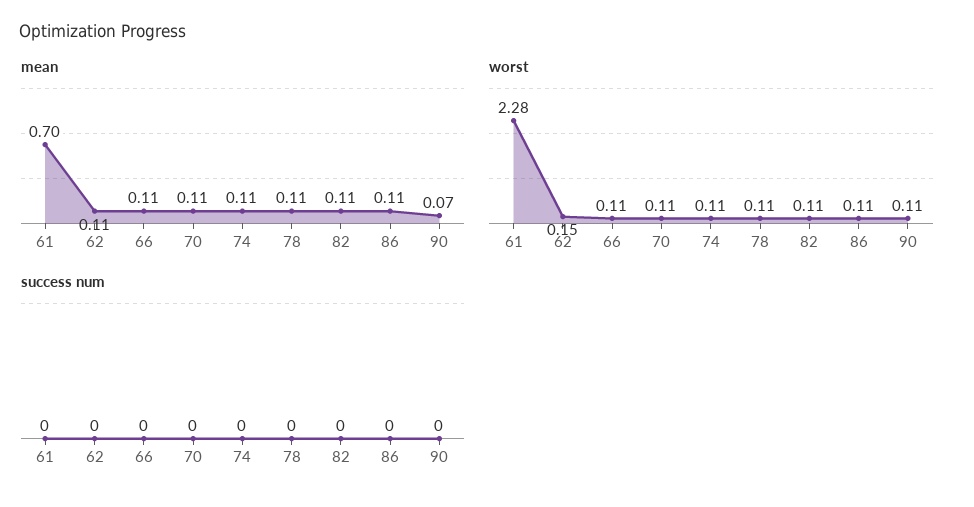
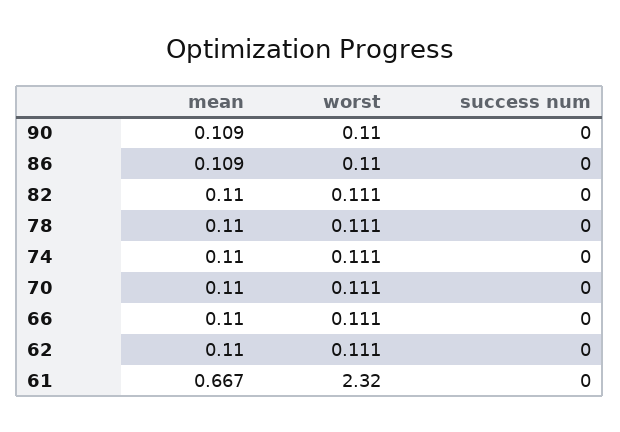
mean, 61: 0.7 -> 0.667
mean, 90: 0.07 -> 0.109
worst, 61: 2.28 -> 2.32
worst, 62: 0.15 -> 0.111

